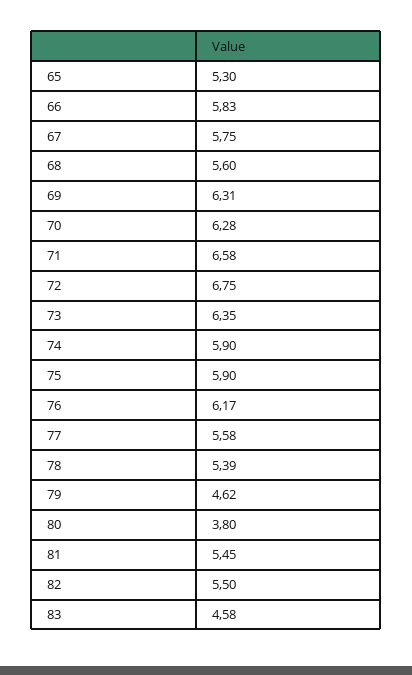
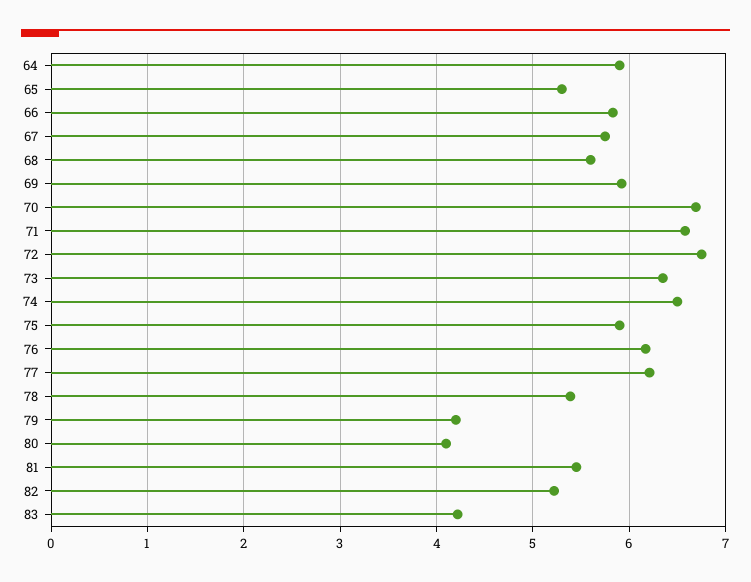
69: 6.31 -> 5.9
70: 6.28 -> 6.7
74: 5.9 -> 6.5
77: 5.58 -> 6.2
79: 4.62 -> 4.2
80: 3.8 -> 4.1
82: 5.5 -> 5.2
83: 4.58 -> 4.2
64: none -> 5.9

